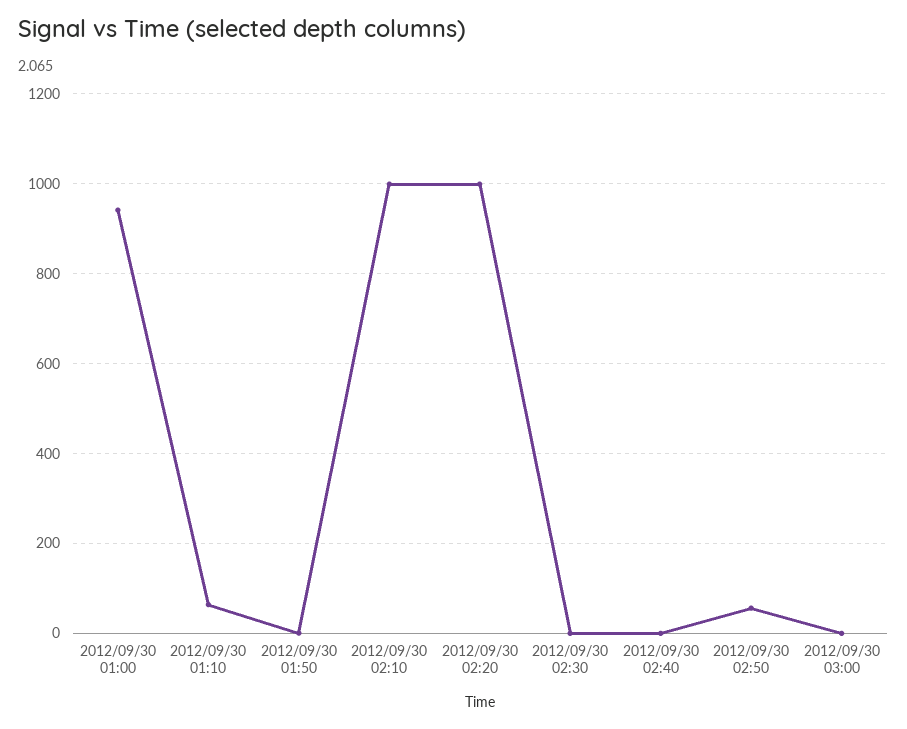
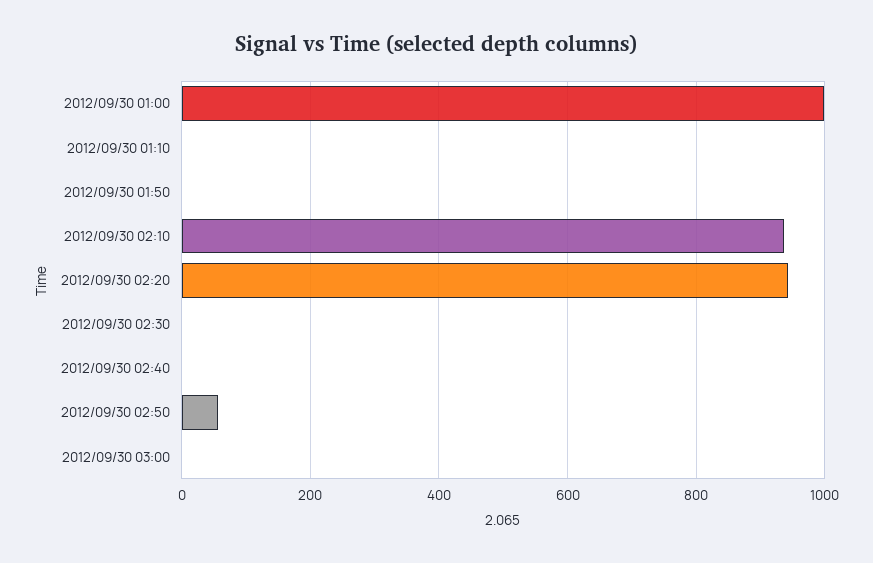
2012/09/30 01:00: 940 -> 1000
2012/09/30 01:10: 60 -> 0
2012/09/30 02:10: 1000 -> 940
2012/09/30 02:20: 1000 -> 940

